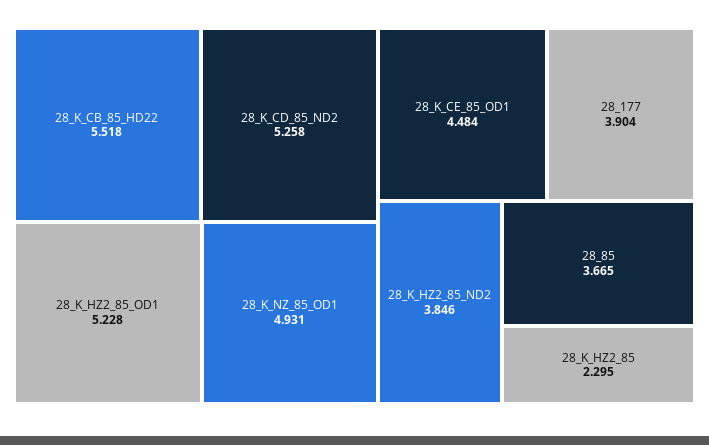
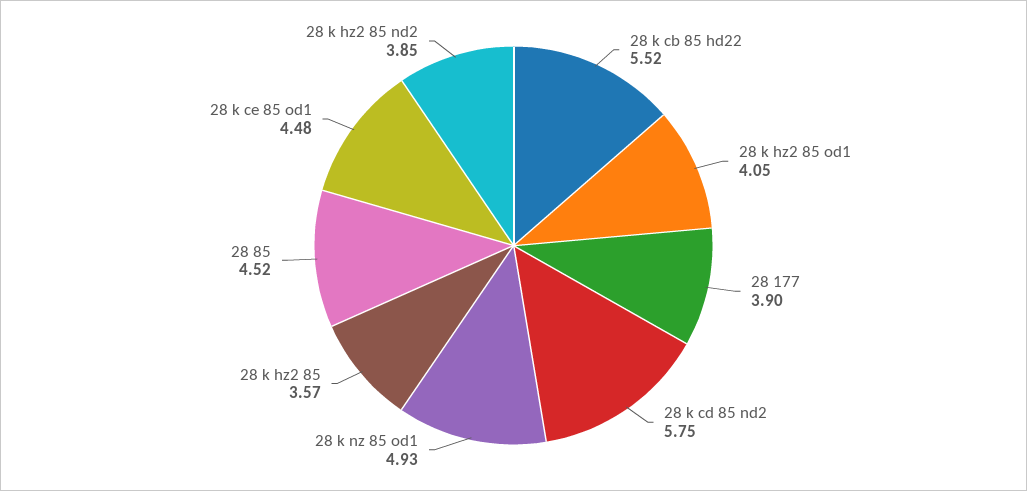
28_K_CD_85_ND2: 5.258 -> 5.75
28_K_HZ2_85_OD1: 5.228 -> 4.05
28_85: 3.665 -> 4.52
28_K_HZ2_85: 2.295 -> 3.57

